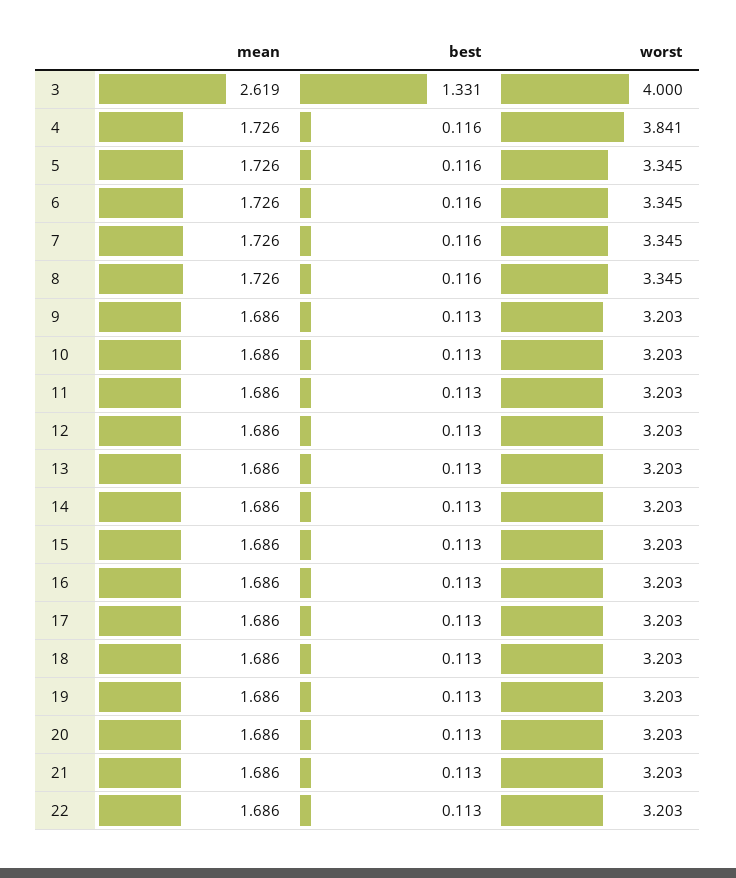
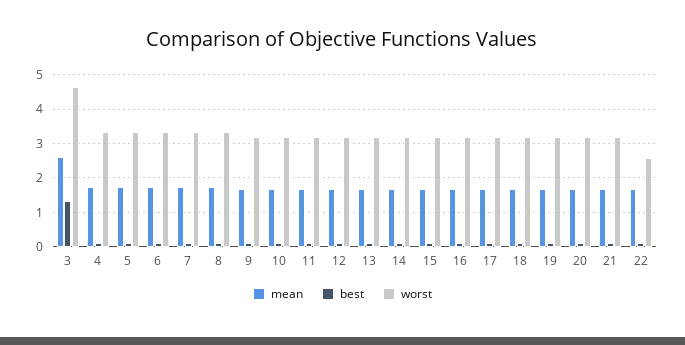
worst, 3: 4 -> 4.6
worst, 4: 3.841 -> 3.4
worst, 22: 3.203 -> 2.6

